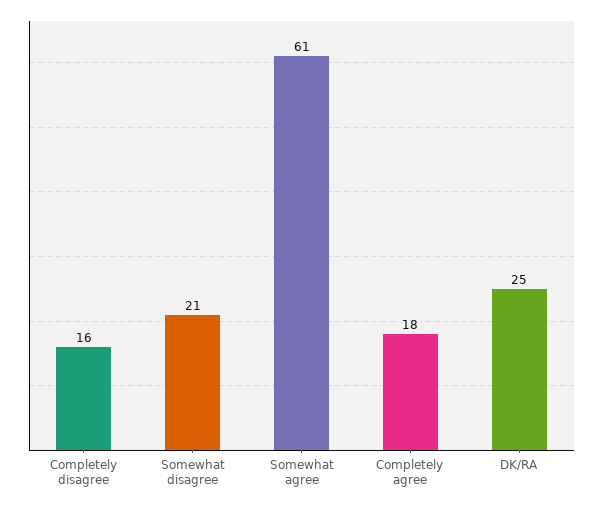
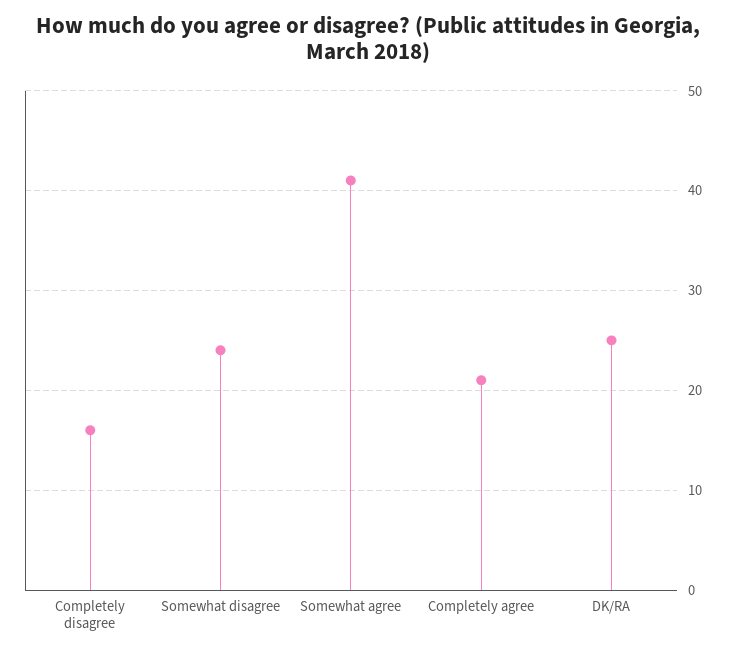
Somewhat disagree: 21 -> 24
Somewhat agree: 61 -> 41
Completely agree: 18 -> 21

